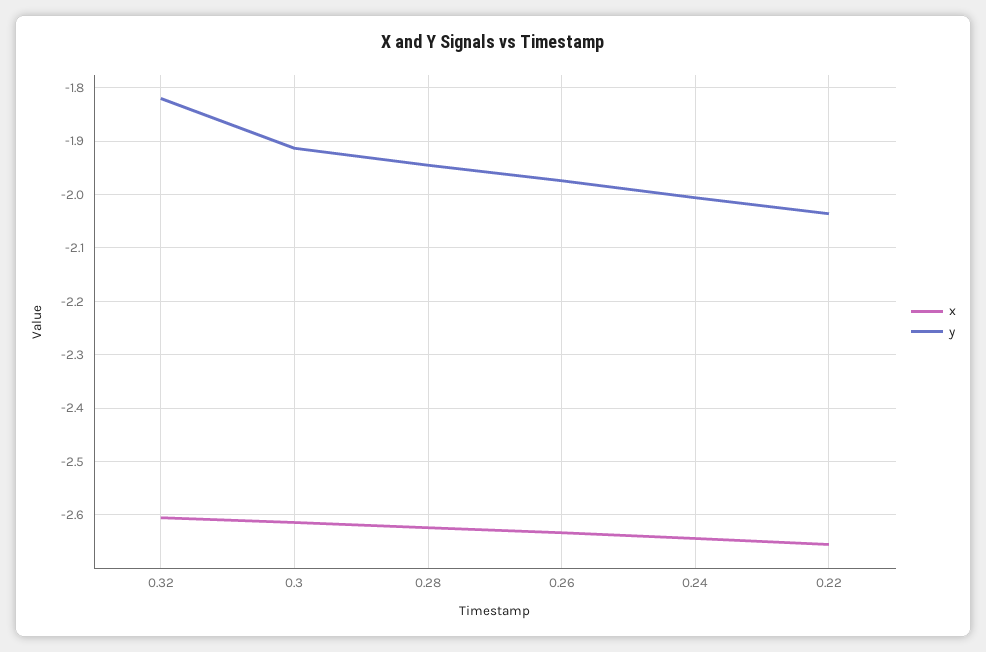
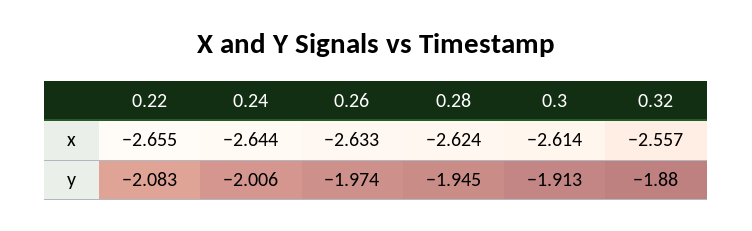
x, 0.32: -2.6 -> -2.557
y, 0.32: -1.82 -> -1.88
y, 0.22: -2.04 -> -2.083

